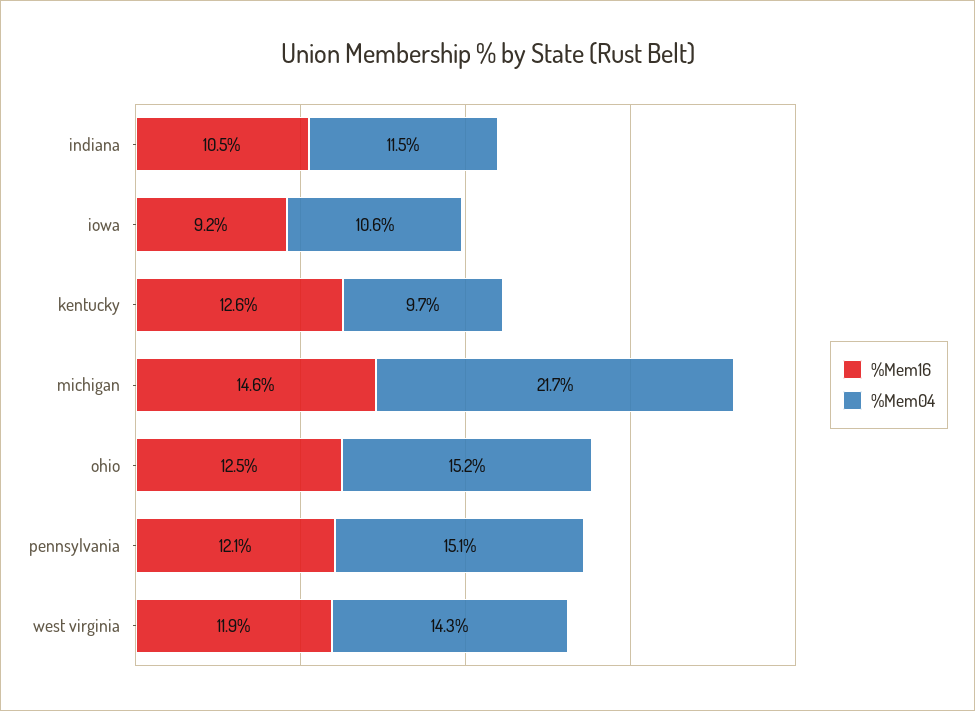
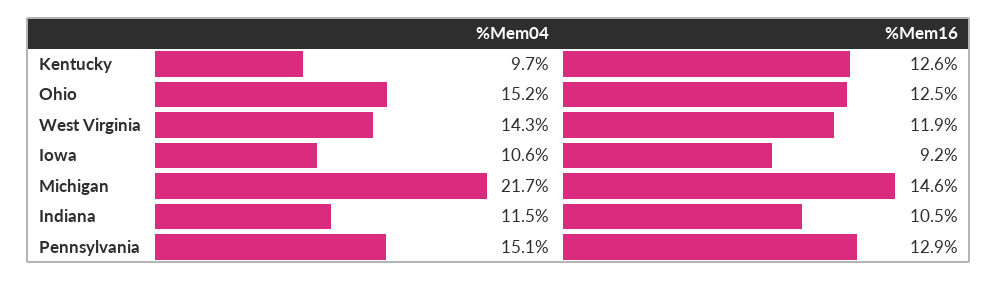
%Mem16, pennsylvania: 12.1 -> 12.9

